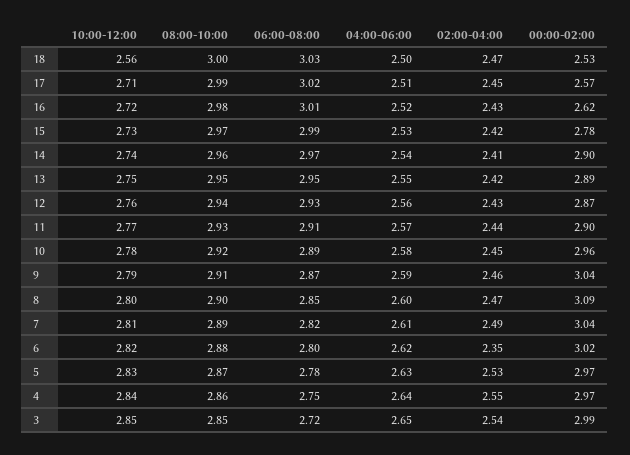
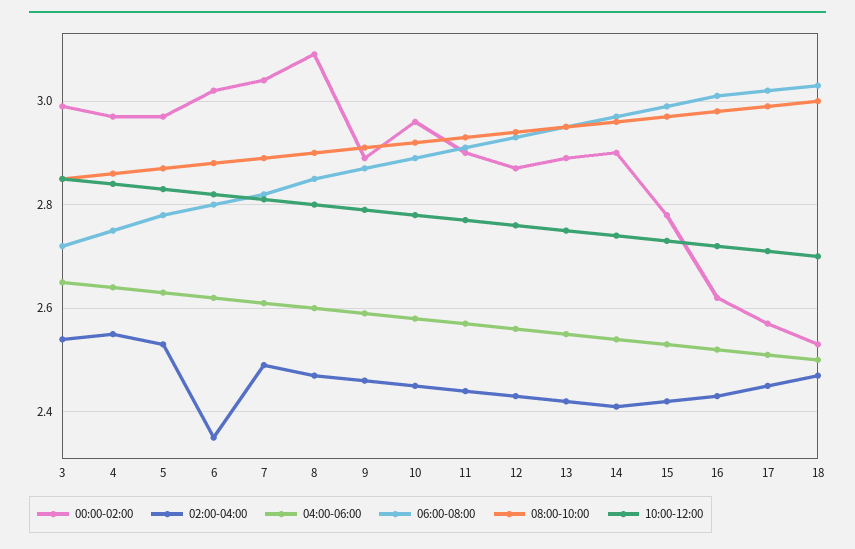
10:00-12:00, 18: 2.56 -> 2.7
00:00-02:00, 9: 3.04 -> 2.9

